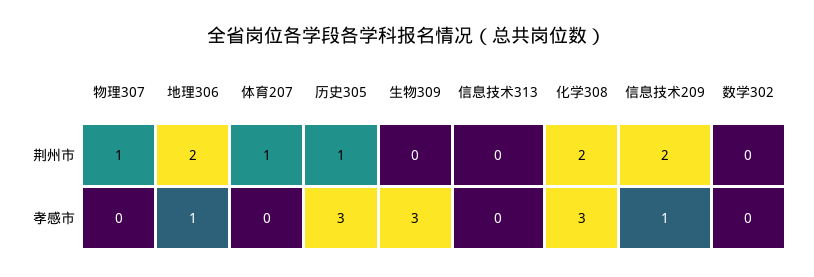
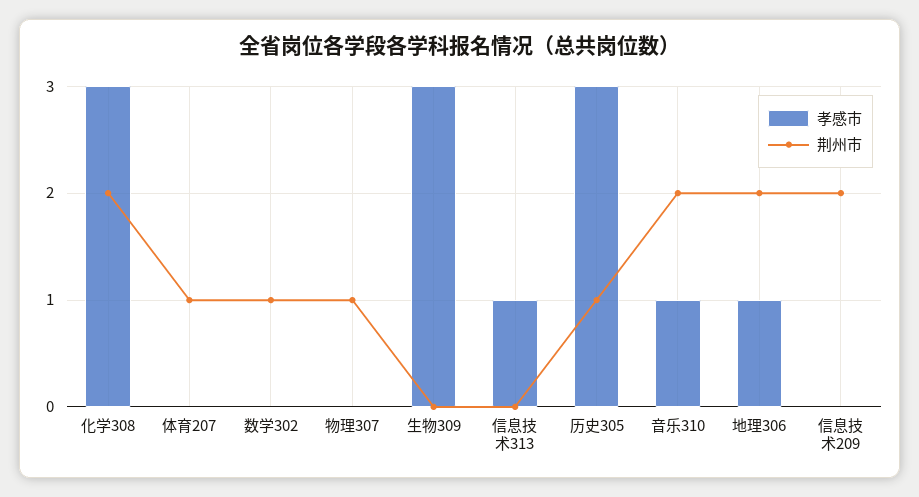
荆州市, 数学302: 0 -> 1
孝感市, 信息技术313: 0 -> 1
孝感市, 信息技术209: 1 -> 0
孝感市, 音乐310: none -> 1
荆州市, 音乐310: none -> 2

